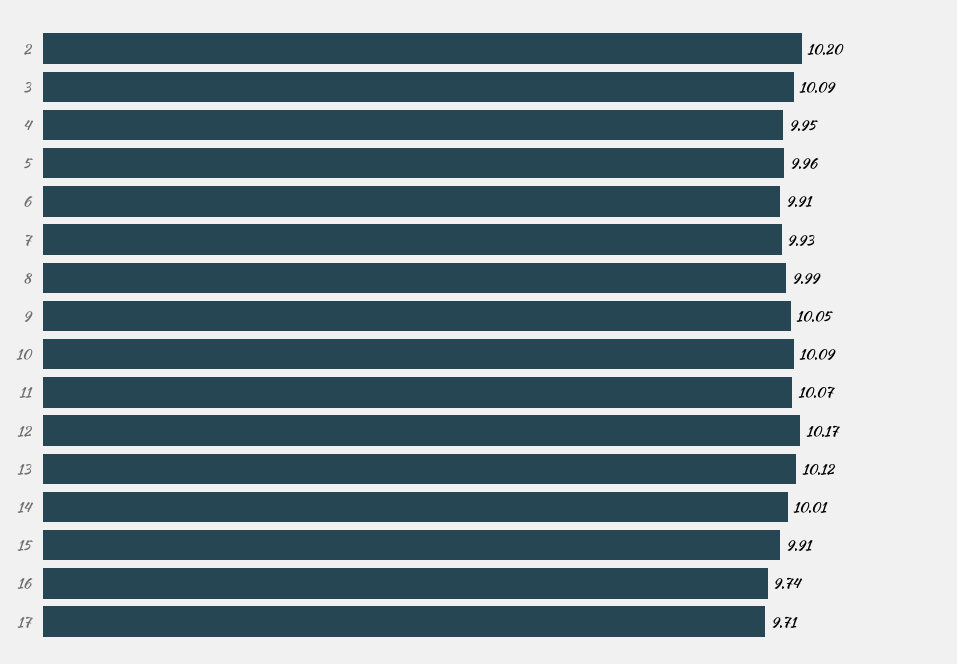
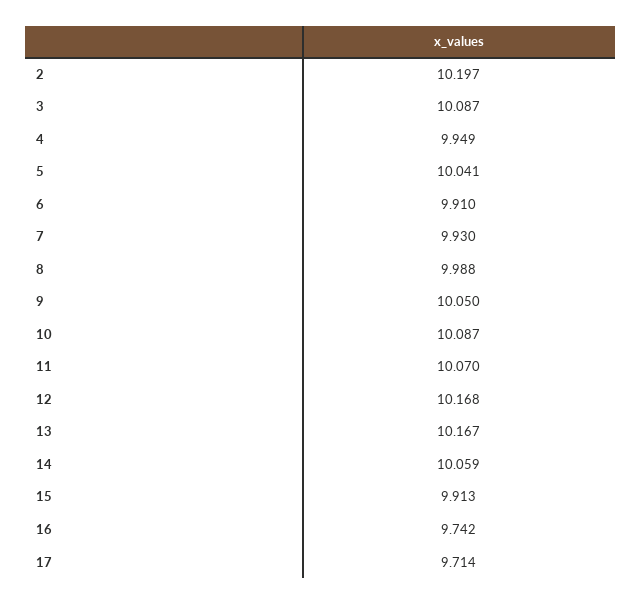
5: 9.96 -> 10.041
13: 10.12 -> 10.167
14: 10.01 -> 10.059

